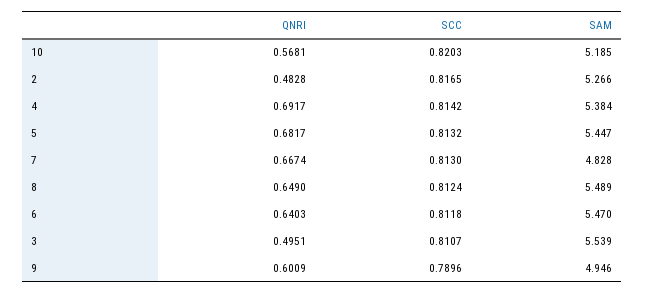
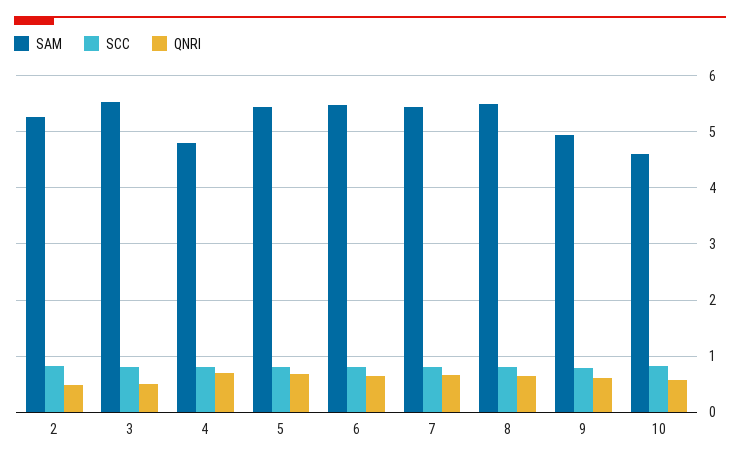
SAM, 10: 5.185 -> 4.6
SAM, 4: 5.384 -> 4.8
SAM, 7: 4.828 -> 5.4

